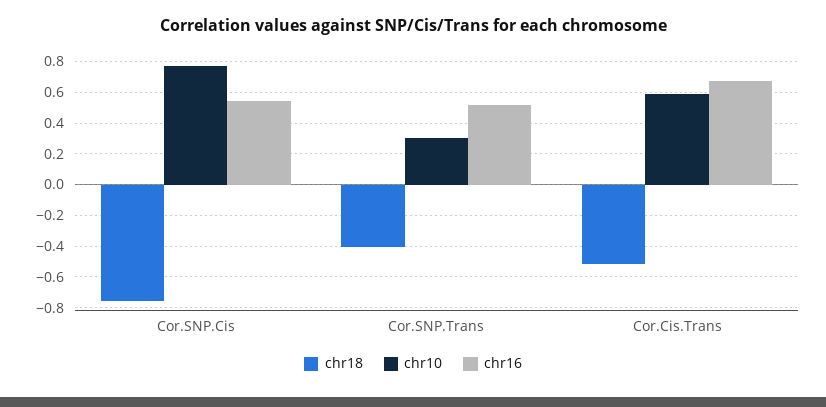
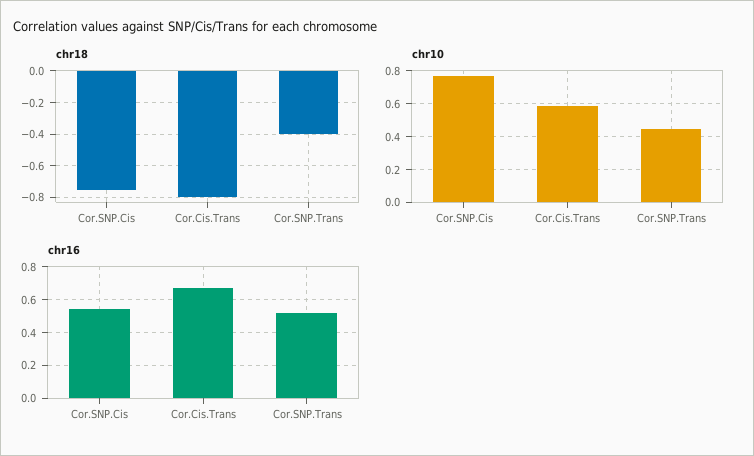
chr10, Cor.SNP.Trans: 0.3 -> 0.45
chr18, Cor.Cis.Trans: -0.5 -> -0.8

